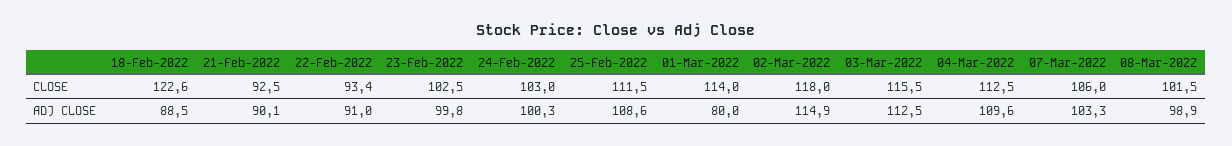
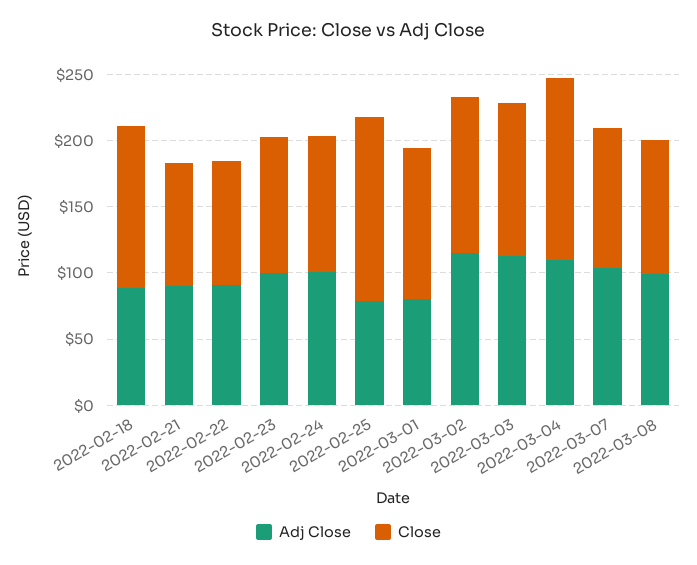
CLOSE, 25-Feb-2022: 111.5 -> 140
CLOSE, 04-Mar-2022: 112.5 -> 140
ADJ CLOSE, 25-Feb-2022: 108.6 -> 80

